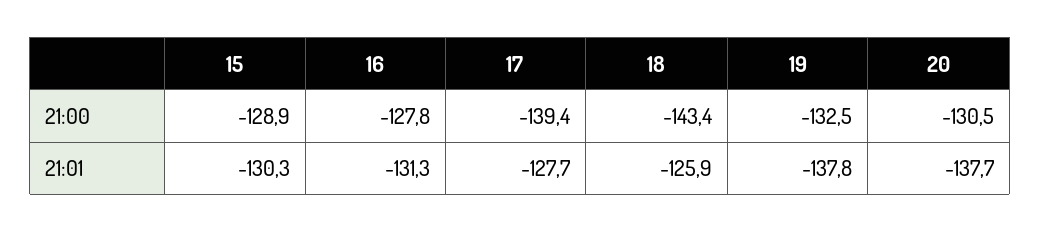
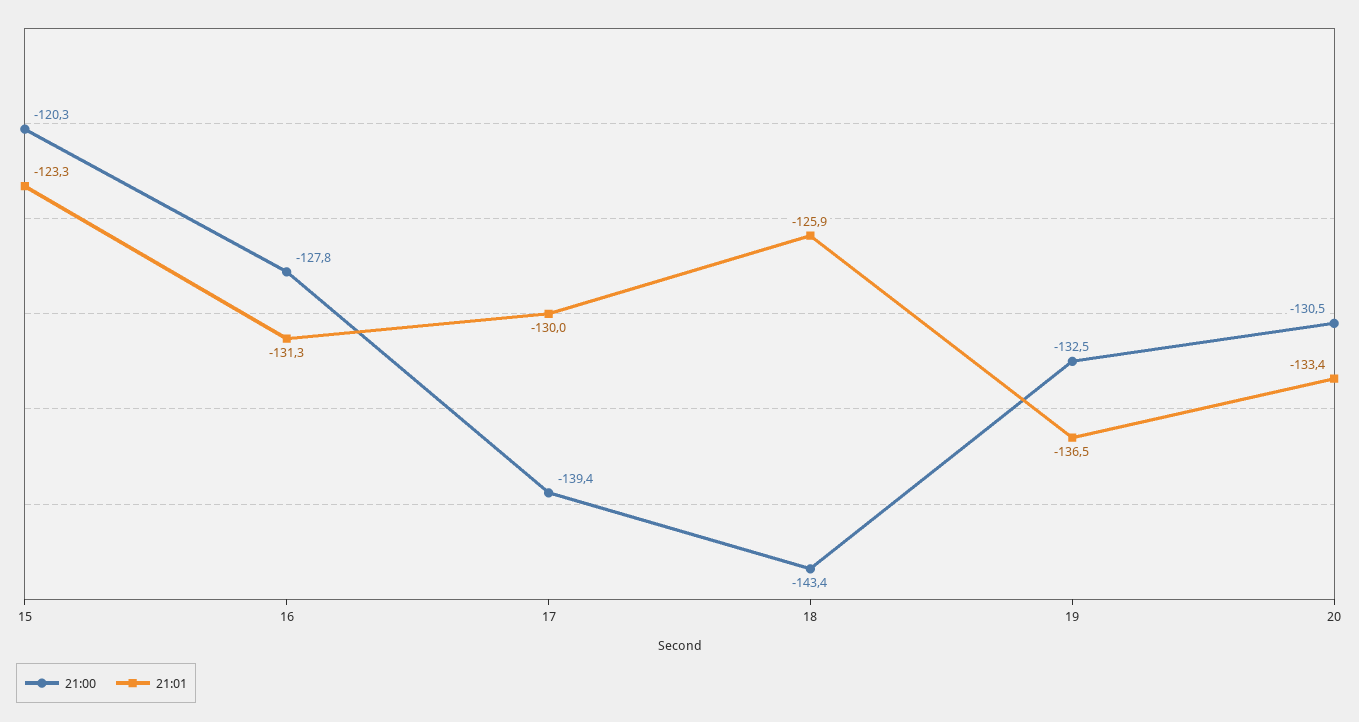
21:00, 15: -128.9 -> -120.3
21:01, 15: -130.3 -> -123.3
21:01, 17: -127.7 -> -130
21:01, 19: -137.8 -> -136.5
21:01, 20: -137.7 -> -133.4

